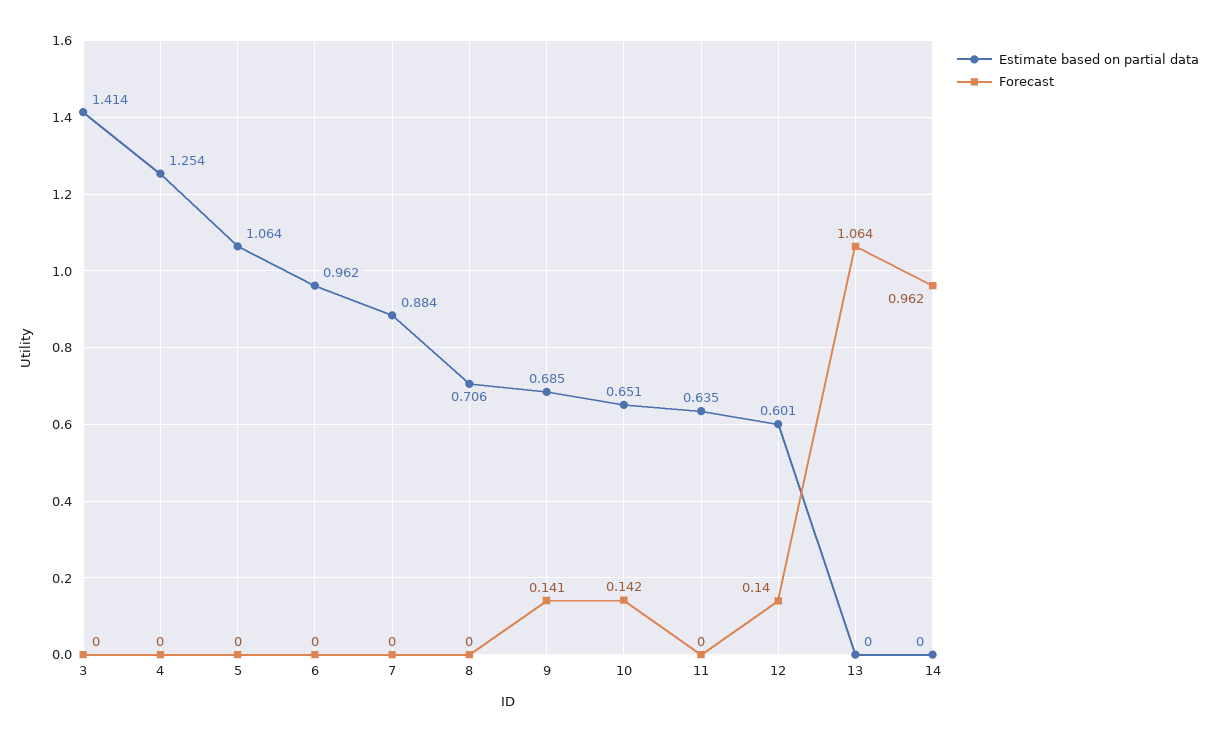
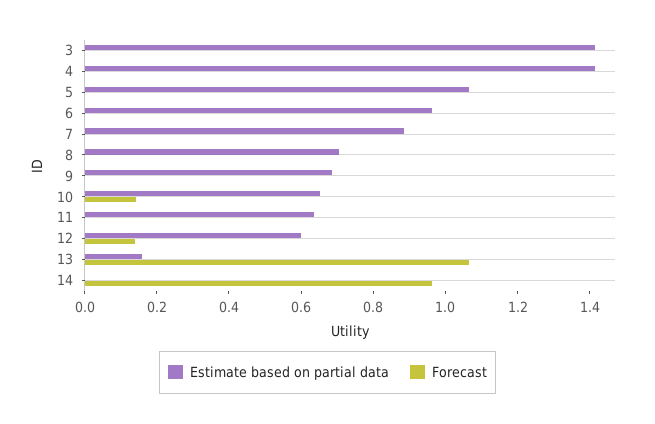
Estimate based on partial data, 4: 1.254 -> 1.4
Forecast, 9: 0.141 -> 0
Estimate based on partial data, 13: 0 -> 0.15

